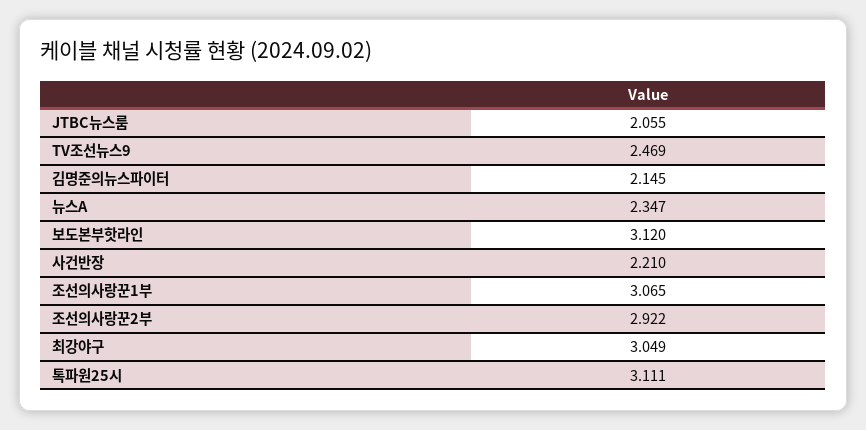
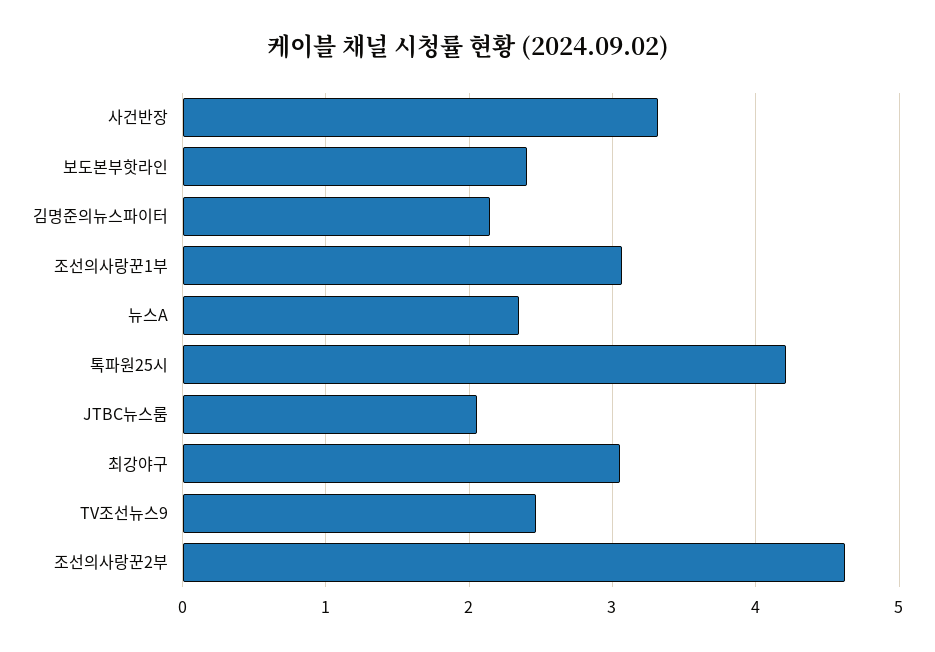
보도본부핫라인: 3.12 -> 2.4
사건반장: 2.21 -> 3.3
조선의사랑꾼2부: 2.922 -> 4.6
톡파원25시: 3.111 -> 4.2

